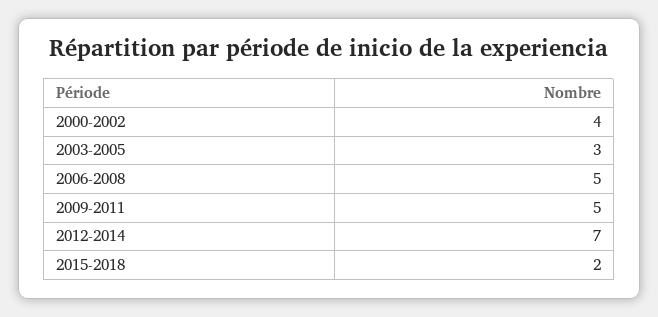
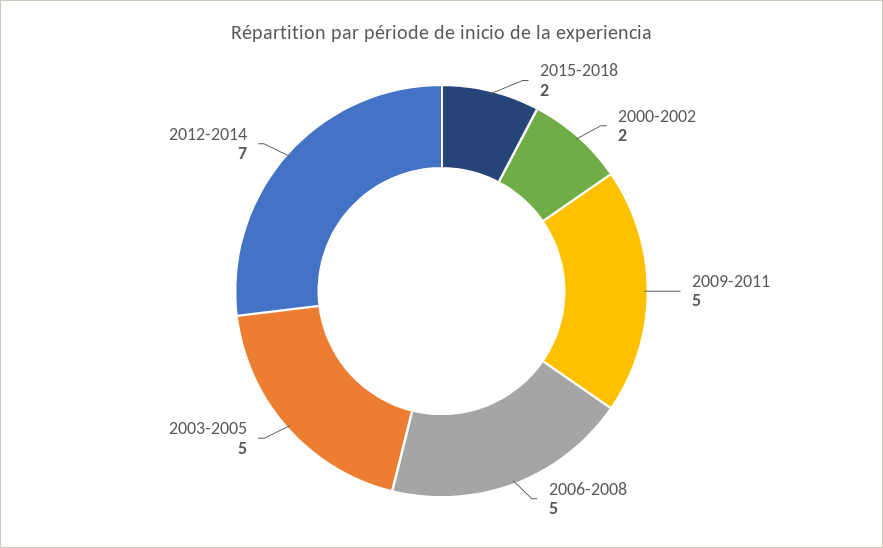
2000-2002: 4 -> 2
2003-2005: 3 -> 5

